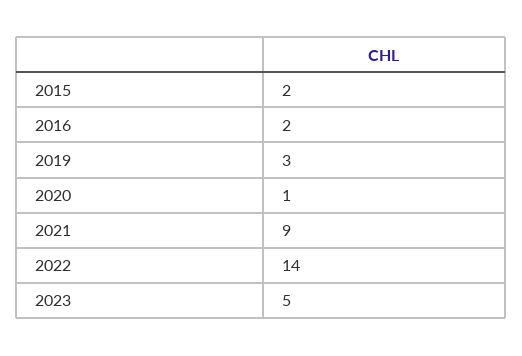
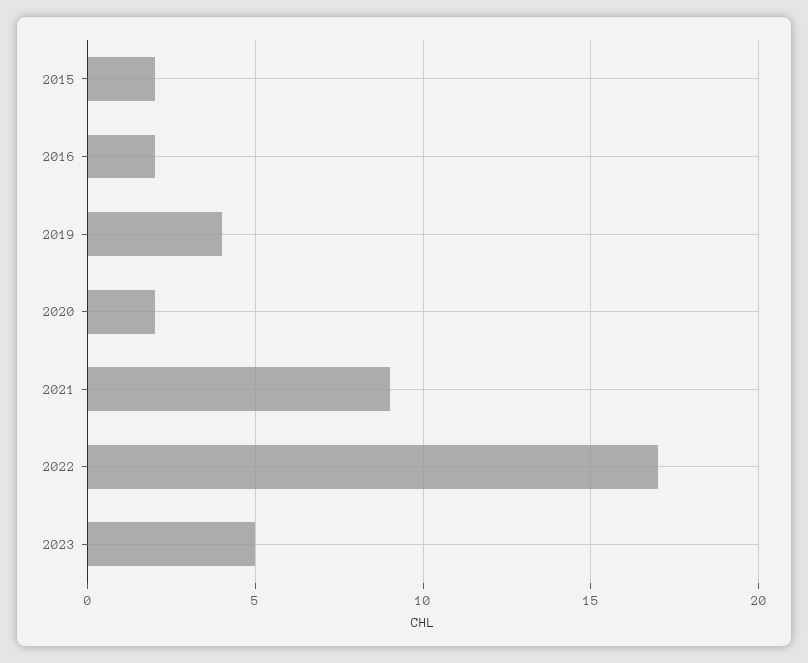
2019: 3 -> 4
2020: 1 -> 2
2022: 14 -> 17

